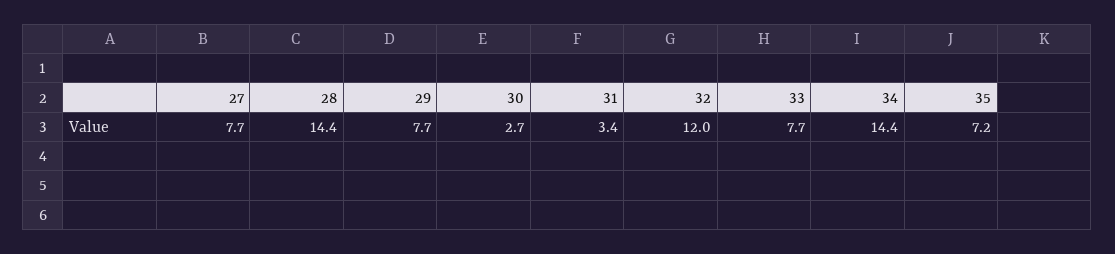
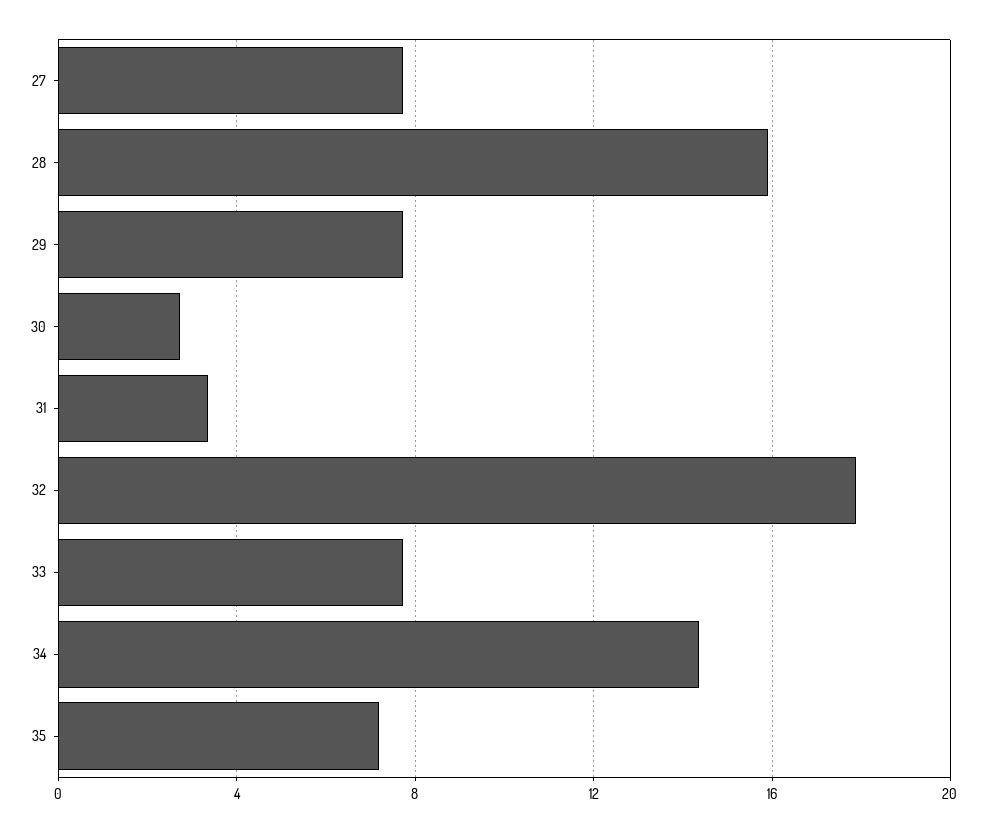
28: 14.4 -> 16
32: 12 -> 18

